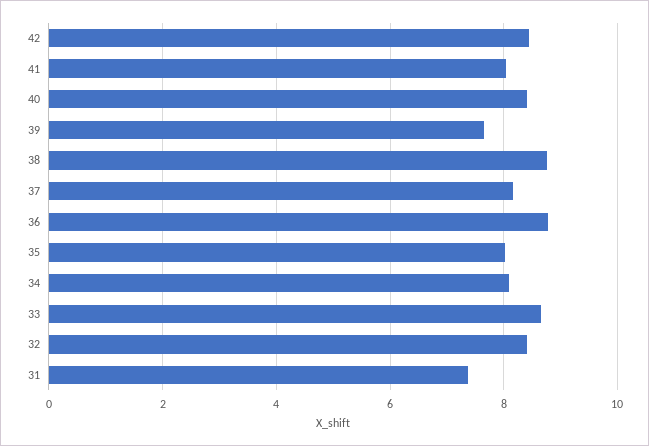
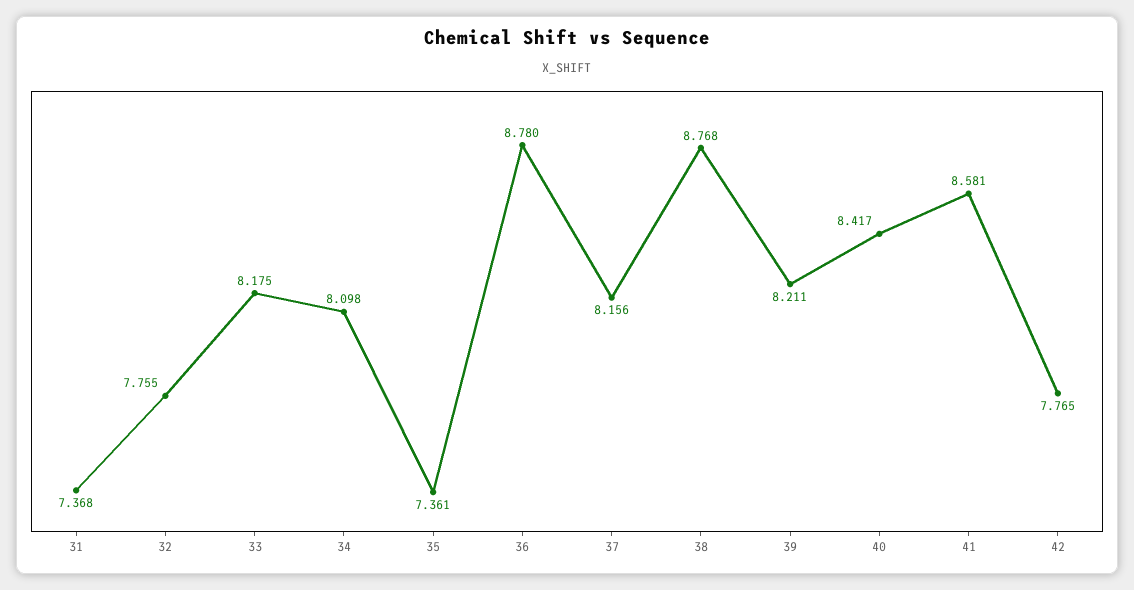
42: 8.4 -> 7.765
41: 8 -> 8.581
39: 7.6 -> 8.211
35: 8 -> 7.361
33: 8.6 -> 8.175
32: 8.4 -> 7.755

